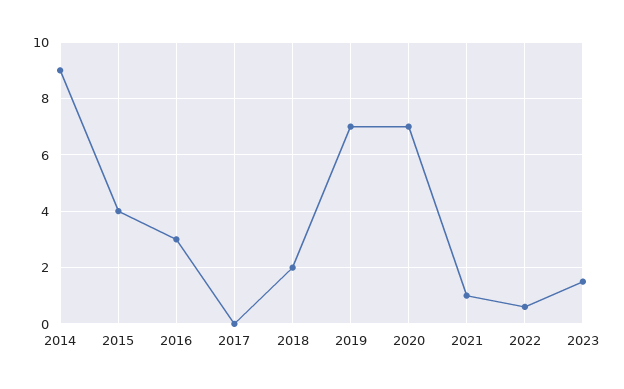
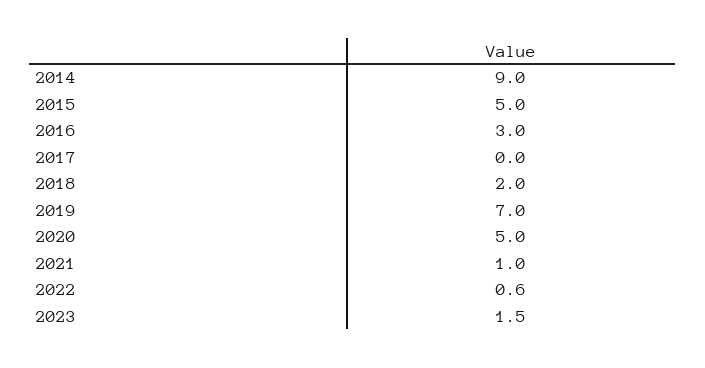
2015: 4 -> 5
2020: 7 -> 5

